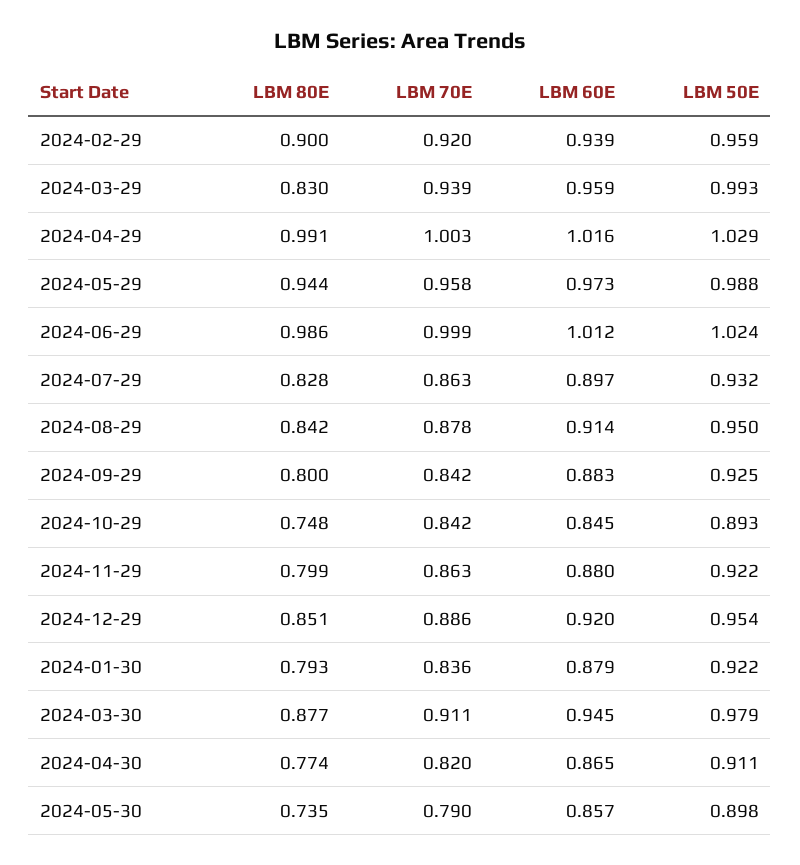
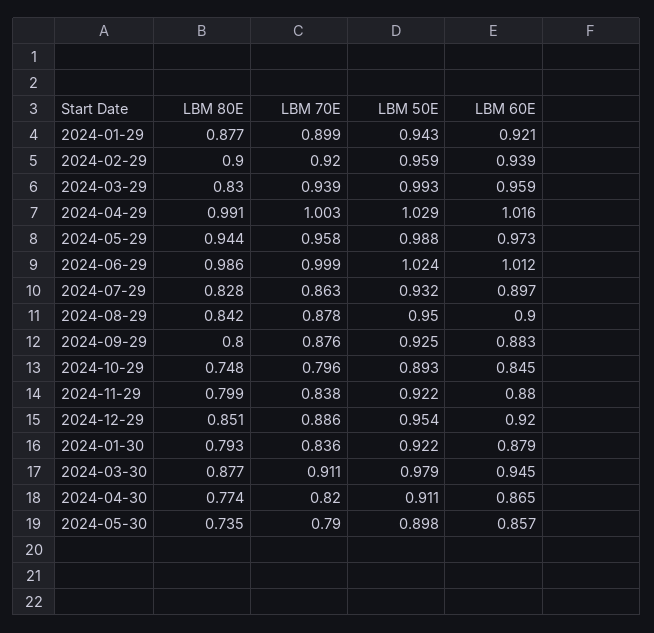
LBM 60E, 2024-08-29: 0.914 -> 0.9
LBM 70E, 2024-09-29: 0.842 -> 0.876
LBM 70E, 2024-10-29: 0.842 -> 0.796
LBM 70E, 2024-11-29: 0.863 -> 0.838
LBM 80E, 2024-01-29: none -> 0.877
LBM 70E, 2024-01-29: none -> 0.899
LBM 50E, 2024-01-29: none -> 0.943
LBM 60E, 2024-01-29: none -> 0.921

